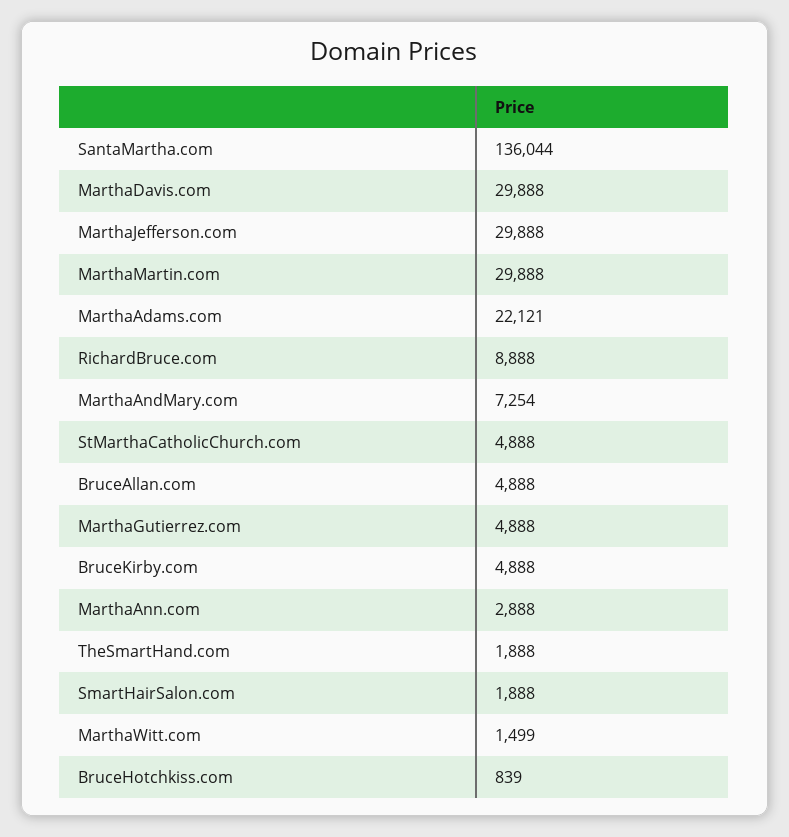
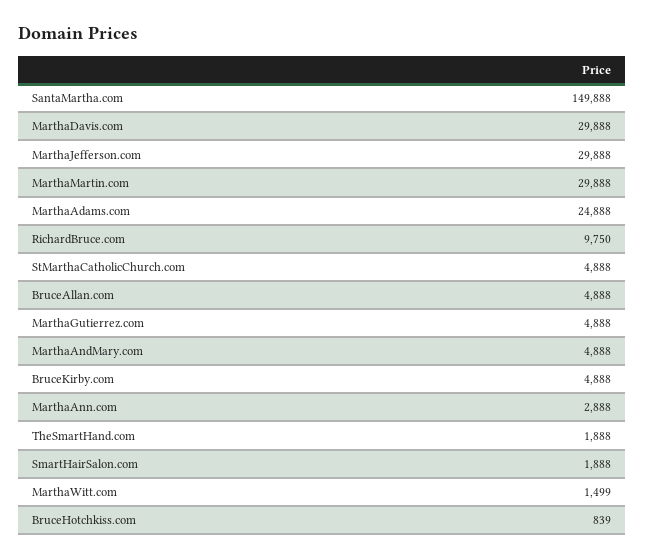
SantaMartha.com: 136044 -> 149888
MarthaAdams.com: 22121 -> 24888
RichardBruce.com: 8888 -> 9750
MarthaAndMary.com: 7254 -> 4888

